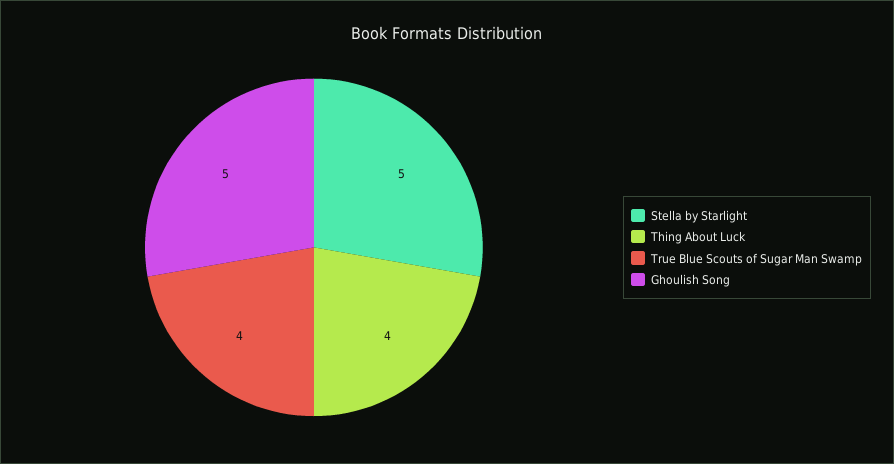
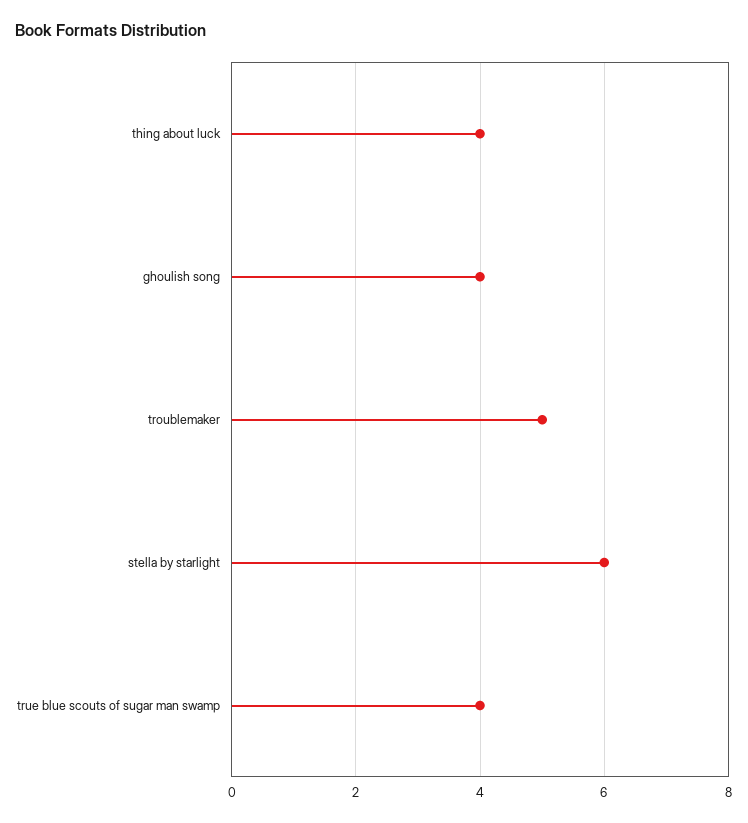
Stella by Starlight: 5 -> 6
Ghoulish Song: 5 -> 4
troublemaker: none -> 5

